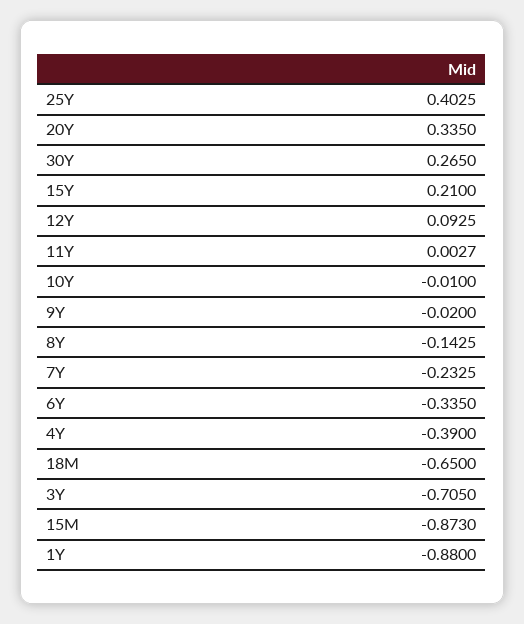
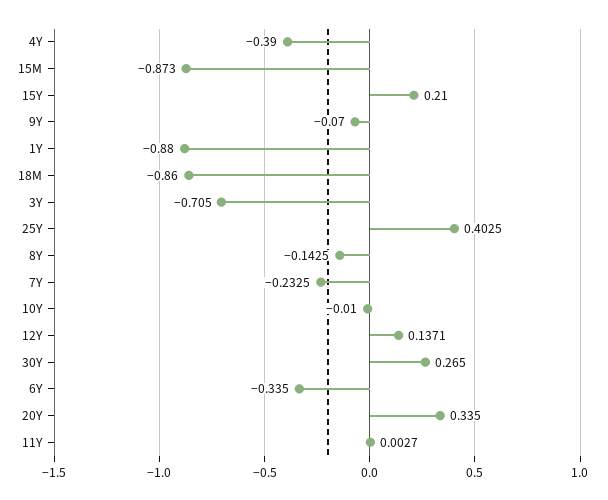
12Y: 0.0925 -> 0.1371
9Y: -0.02 -> -0.07
18M: -0.65 -> -0.86

